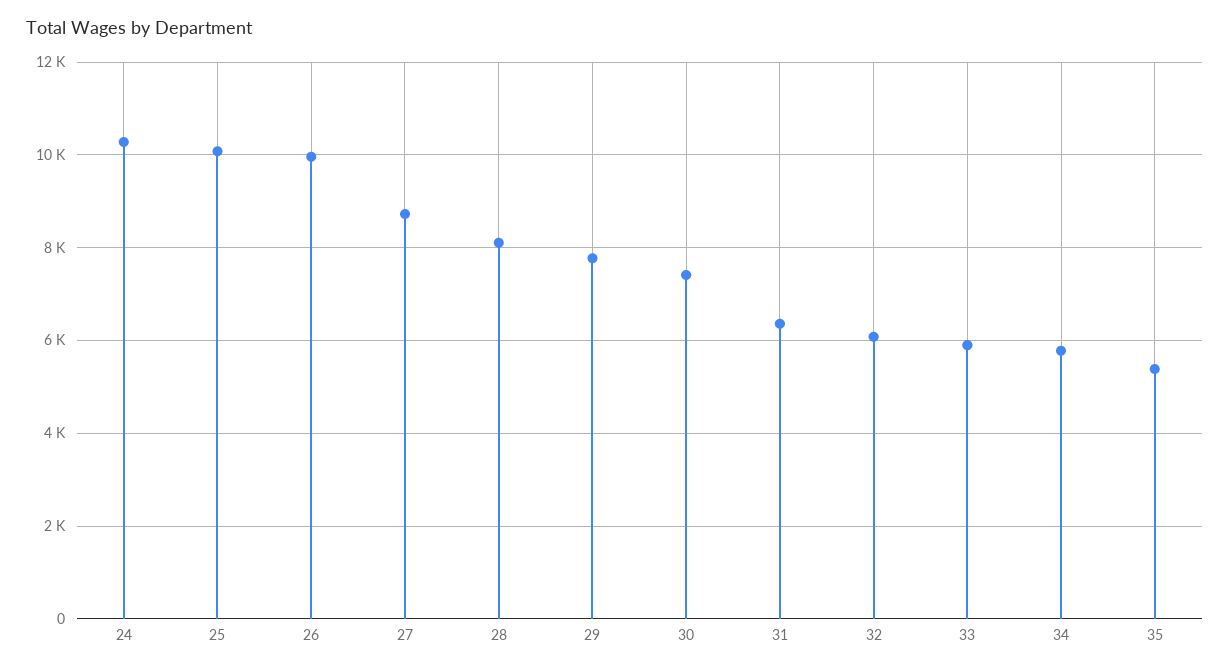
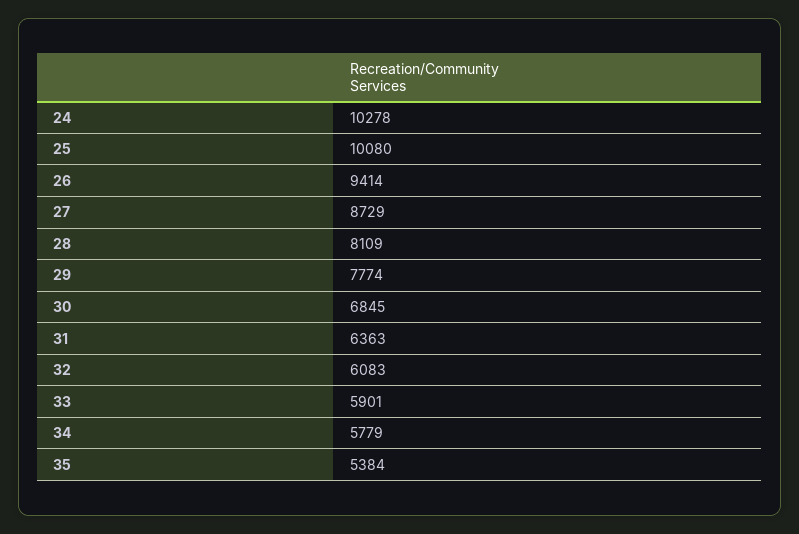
26: 10000 -> 9414
30: 7400 -> 6845

